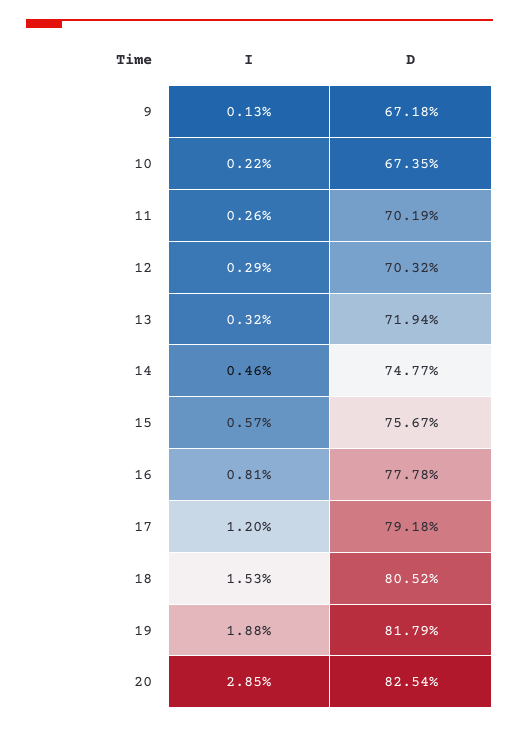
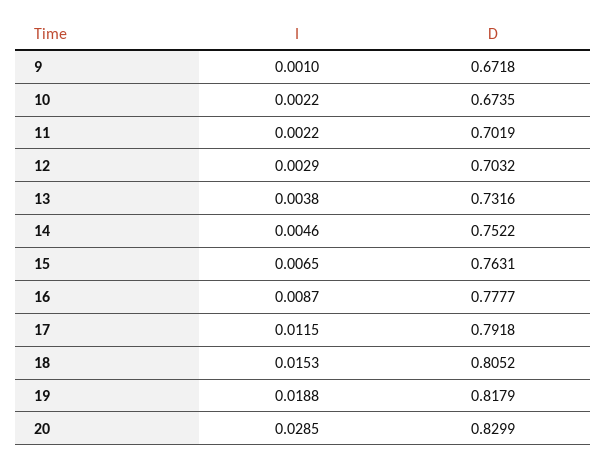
I, 9: 0.0013 -> 0.001
I, 11: 0.0026 -> 0.0022
I, 13: 0.0032 -> 0.0038
D, 13: 0.7194 -> 0.7316
D, 14: 0.7477 -> 0.7522
I, 15: 0.0057 -> 0.0065
D, 15: 0.7567 -> 0.7631
I, 16: 0.0081 -> 0.0087
D, 16: 0.7778 -> 0.7777
I, 17: 0.012 -> 0.0115
D, 20: 0.8254 -> 0.8299

